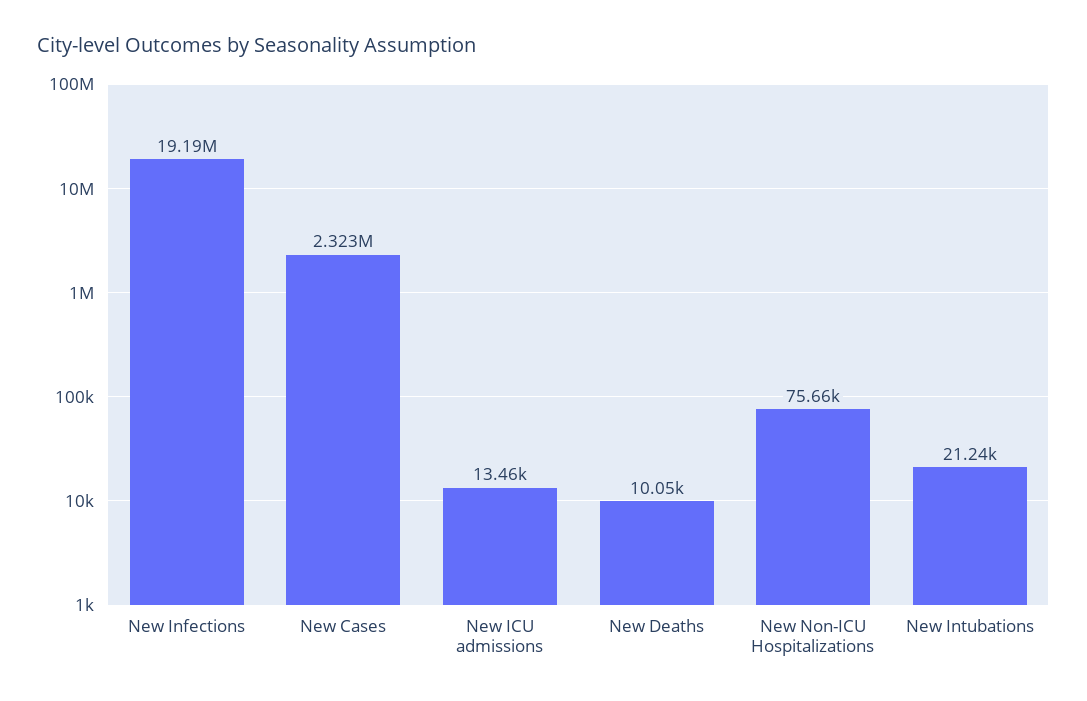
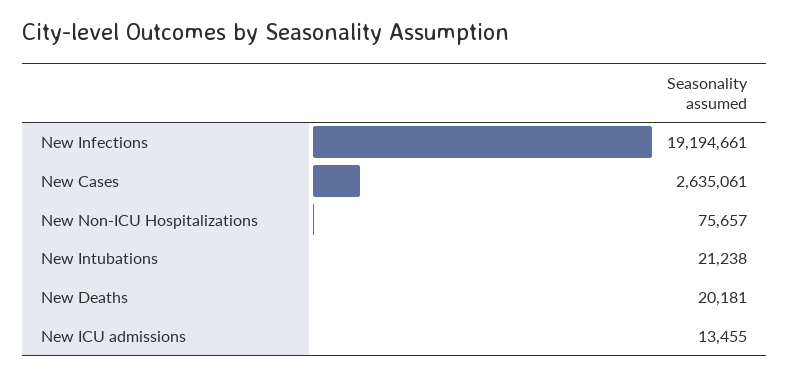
New Cases: 2323000 -> 2635061
New Deaths: 10050 -> 20181

